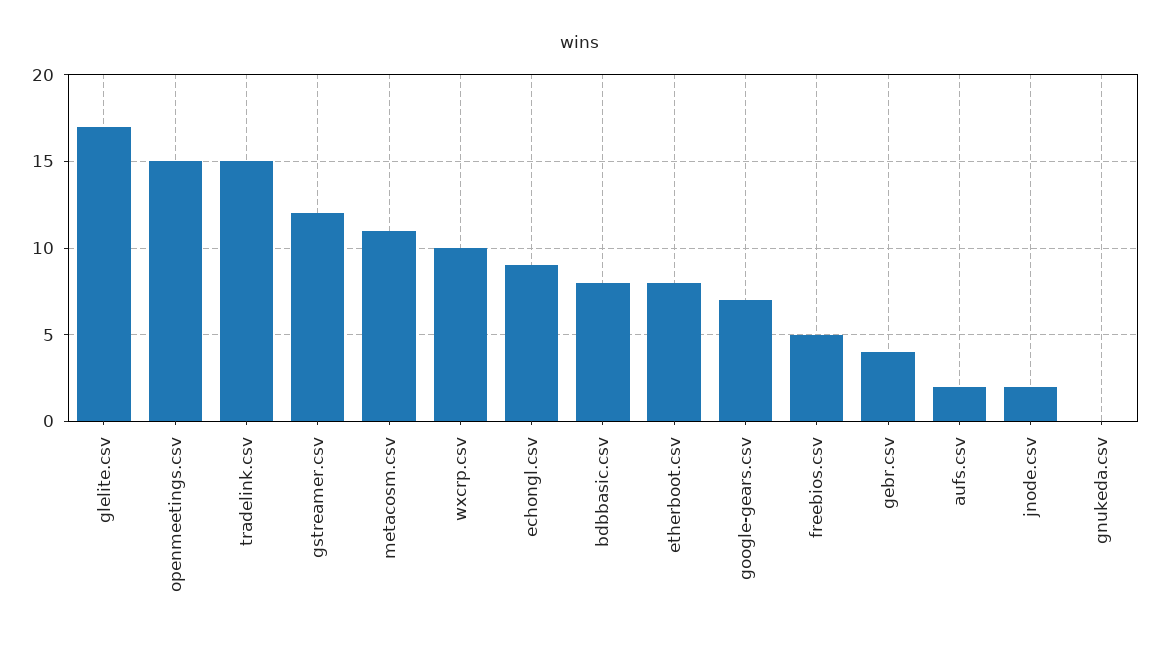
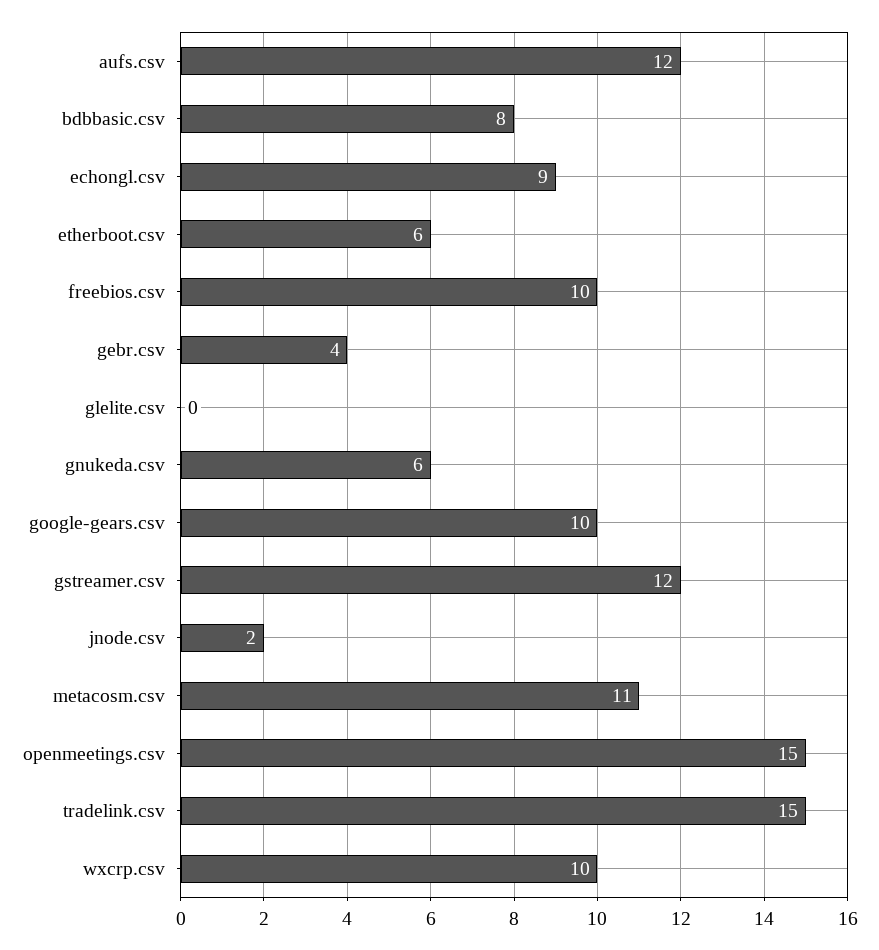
glelite.csv: 17 -> 0
etherboot.csv: 8 -> 6
google-gears.csv: 7 -> 10
freebios.csv: 5 -> 10
aufs.csv: 2 -> 12
gnukeda.csv: 0 -> 6

